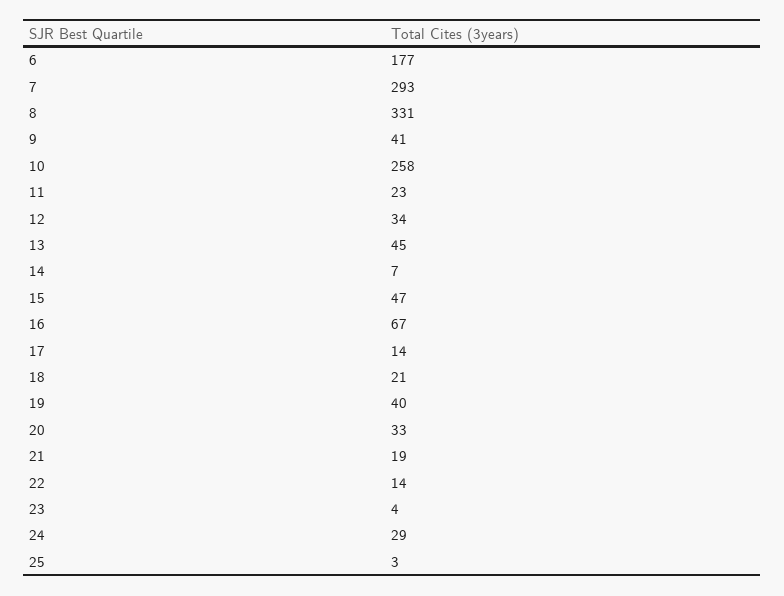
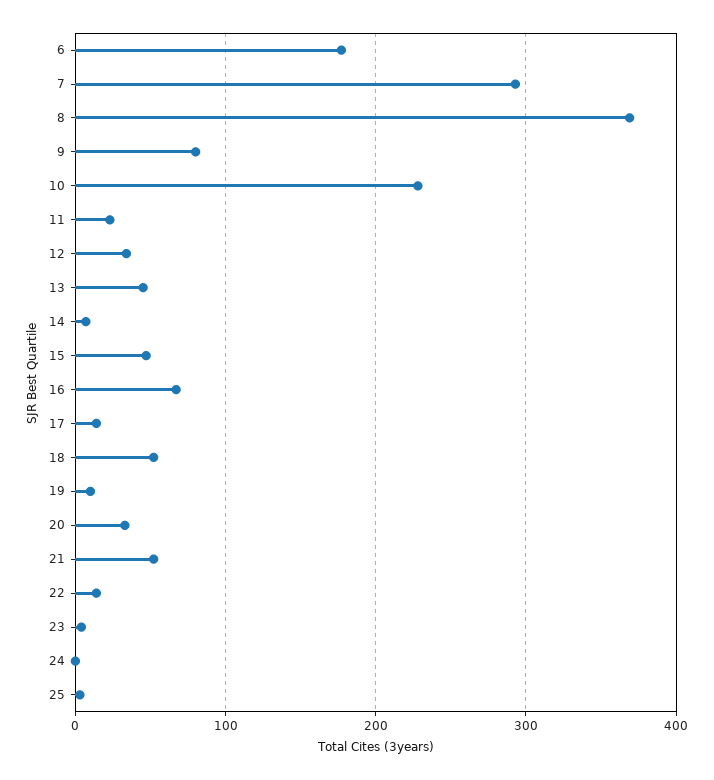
8: 331 -> 370
9: 41 -> 80
10: 258 -> 230
18: 21 -> 50
19: 40 -> 10
21: 19 -> 50
24: 29 -> 0

